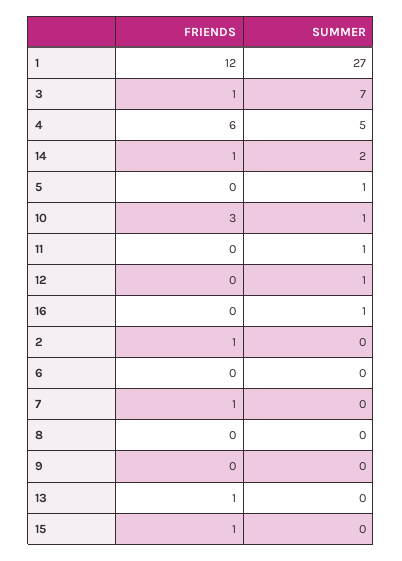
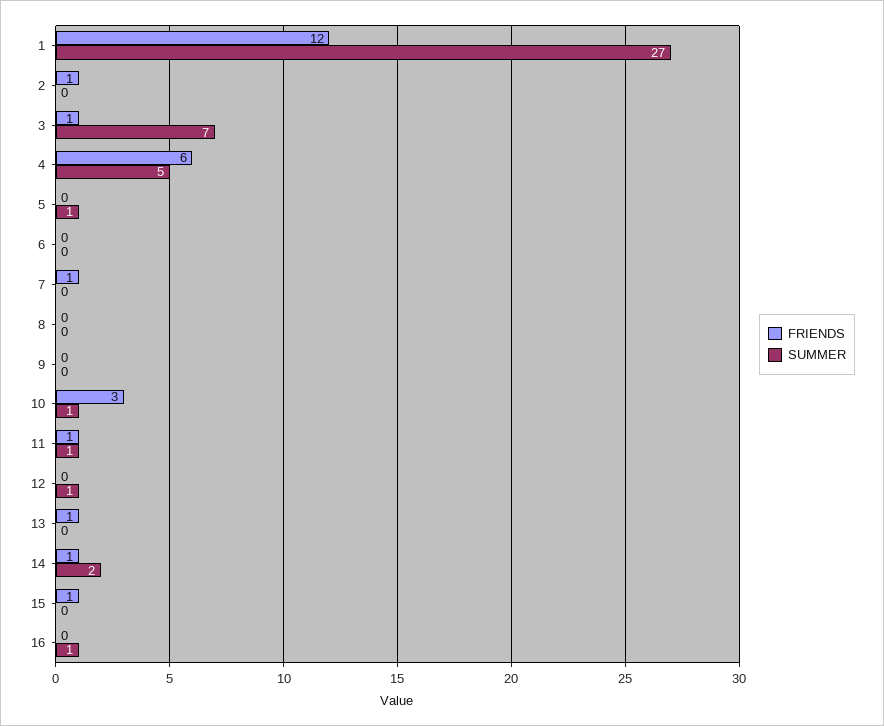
FRIENDS, 11: 0 -> 1

